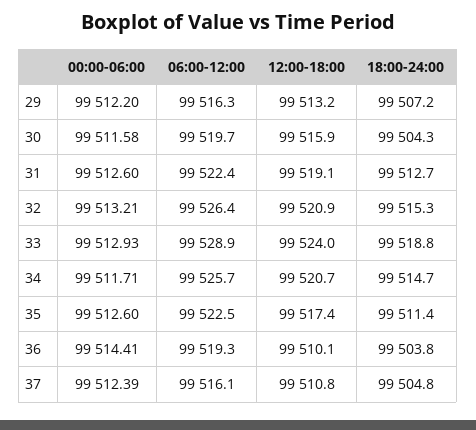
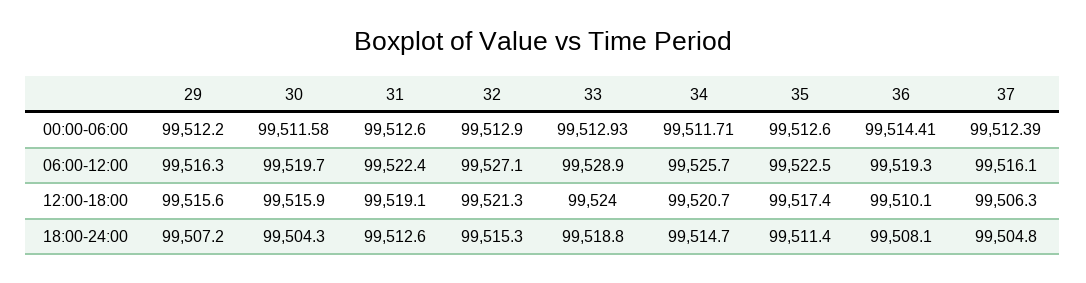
12:00-18:00, 29: 99513.2 -> 99515.6
18:00-24:00, 31: 99512.7 -> 99512.6
00:00-06:00, 32: 99513.21 -> 99512.9
06:00-12:00, 32: 99526.4 -> 99527.1
12:00-18:00, 32: 99520.9 -> 99521.3
18:00-24:00, 36: 99503.8 -> 99508.1
12:00-18:00, 37: 99510.8 -> 99506.3

